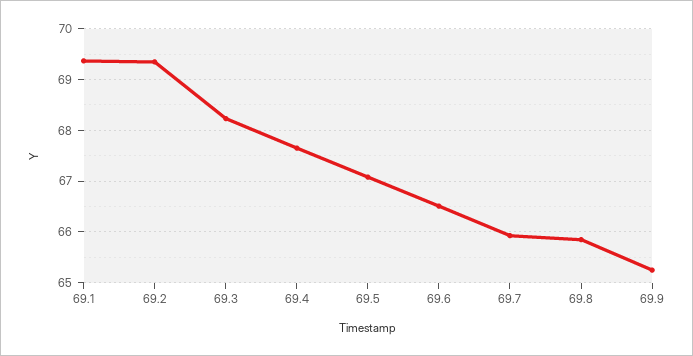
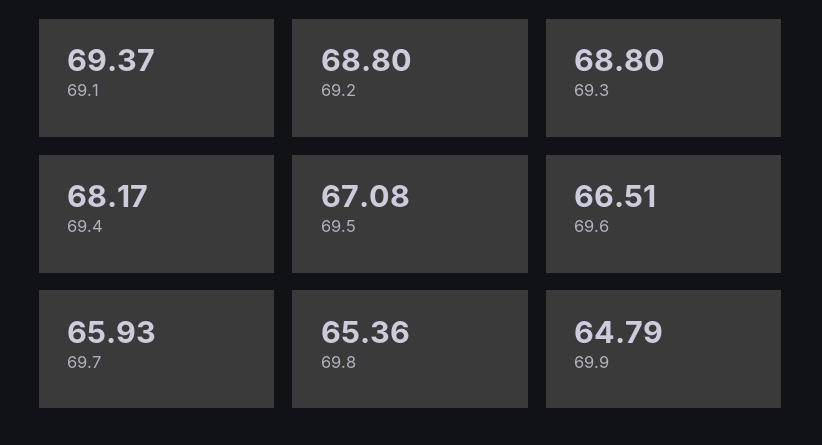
69.2: 69.4 -> 68.8
69.3: 68.2 -> 68.8
69.4: 67.6 -> 68.17
69.8: 65.8 -> 65.36
69.9: 65.2 -> 64.79

